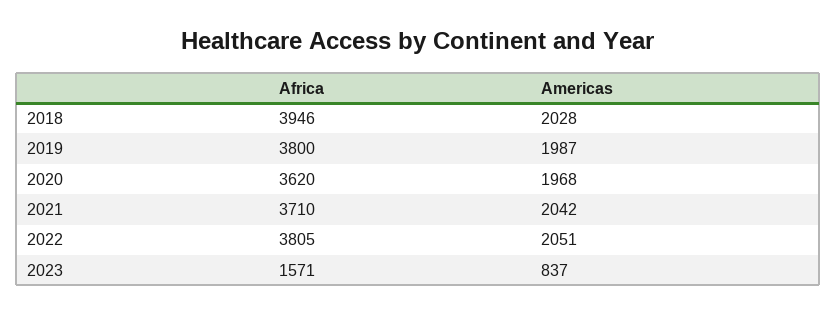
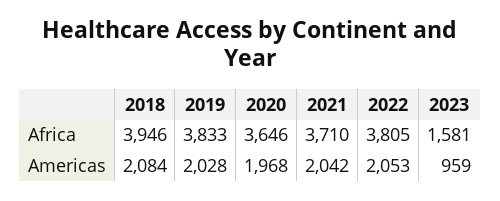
Americas, 2018: 2028 -> 2084
Africa, 2019: 3800 -> 3833
Americas, 2019: 1987 -> 2028
Africa, 2020: 3620 -> 3646
Americas, 2022: 2051 -> 2053
Africa, 2023: 1571 -> 1581
Americas, 2023: 837 -> 959

